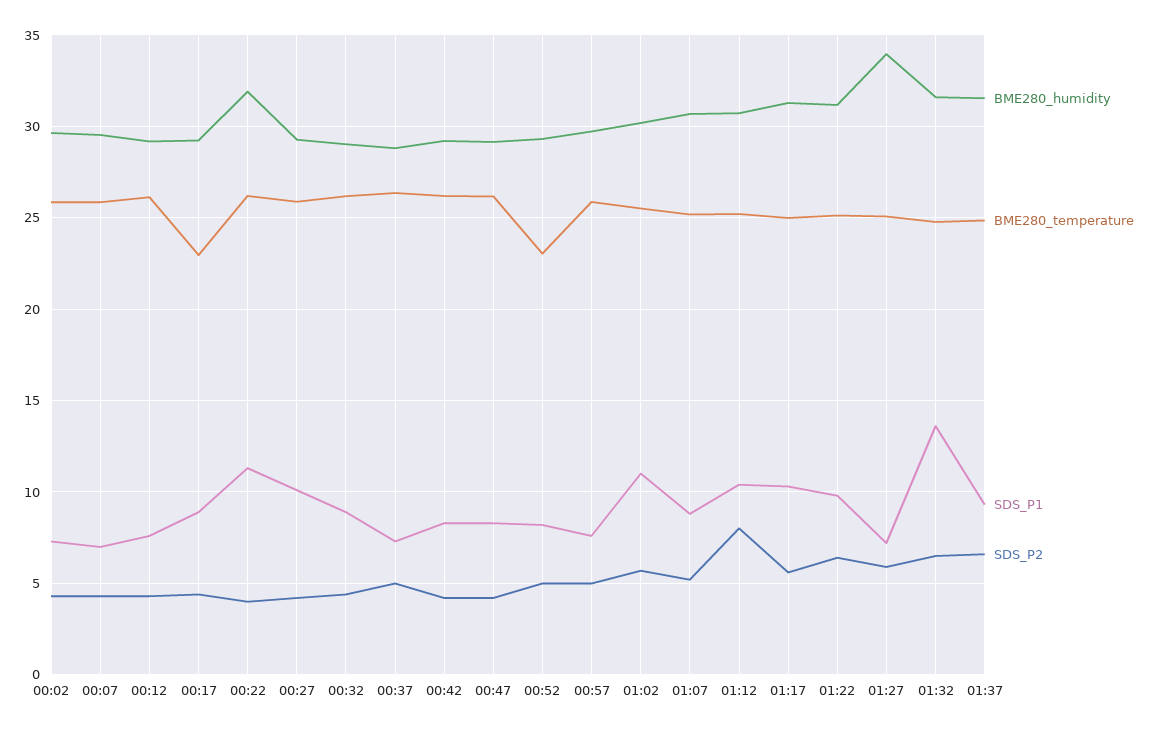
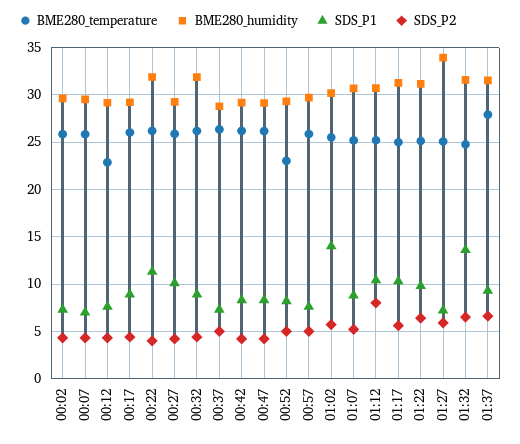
BME280_temperature, 00:12: 26 -> 23
BME280_temperature, 00:17: 23 -> 26
BME280_humidity, 00:32: 29 -> 32
SDS_P1, 01:02: 11 -> 14
BME280_temperature, 01:37: 25 -> 28

